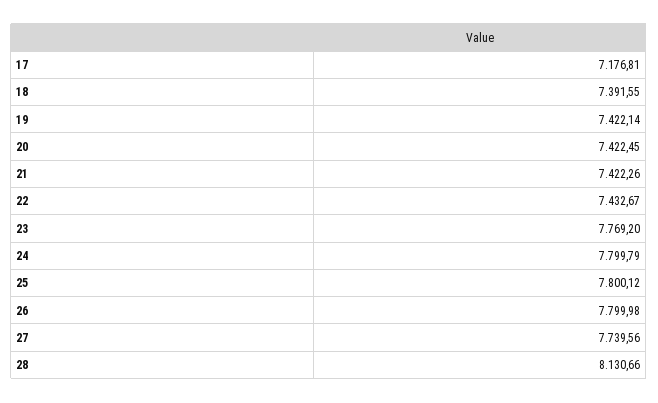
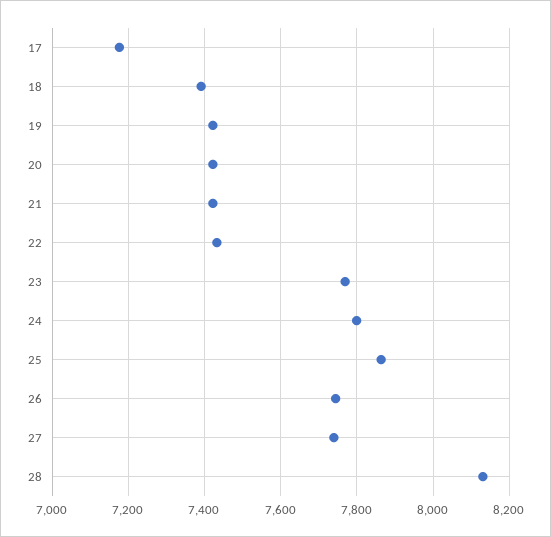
25: 7800.12 -> 7860
26: 7799.98 -> 7740

